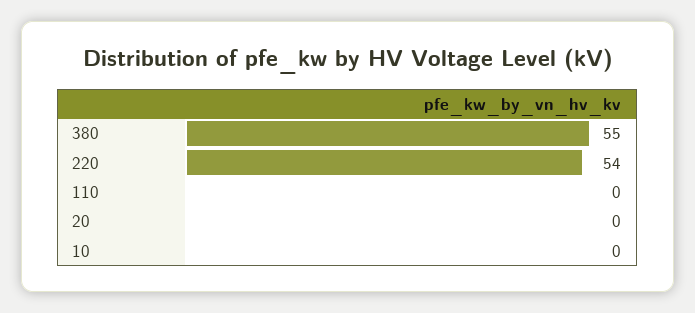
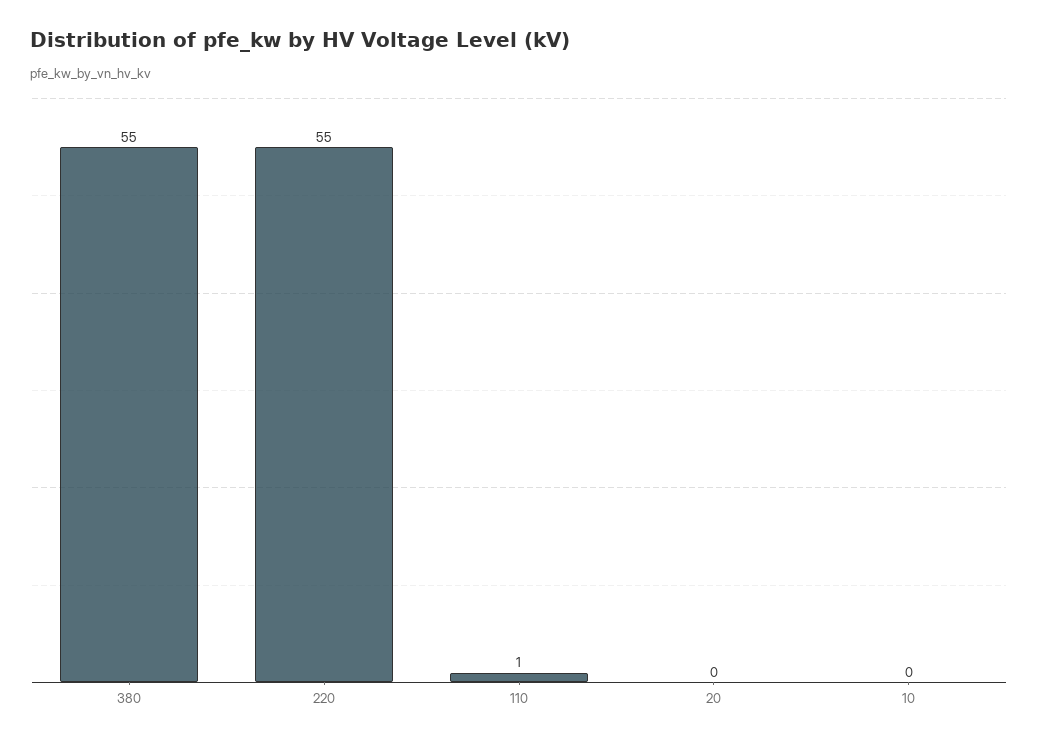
220: 54 -> 55
110: 0 -> 1

